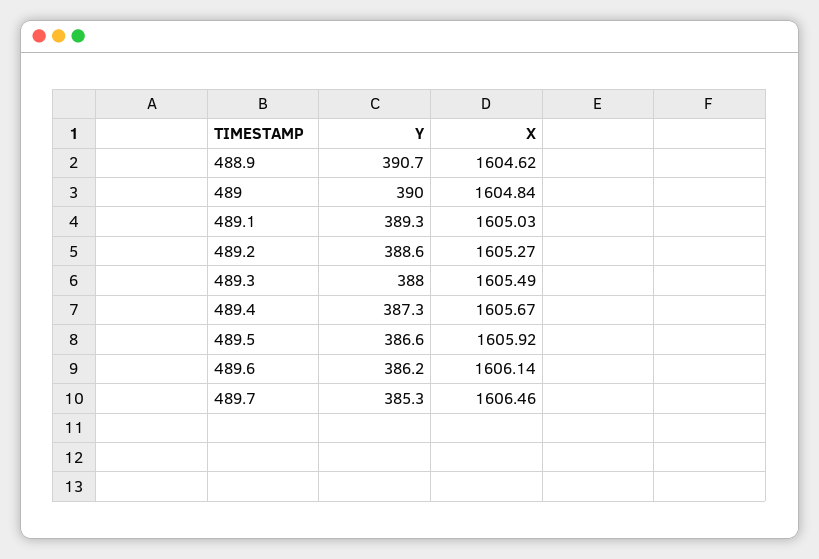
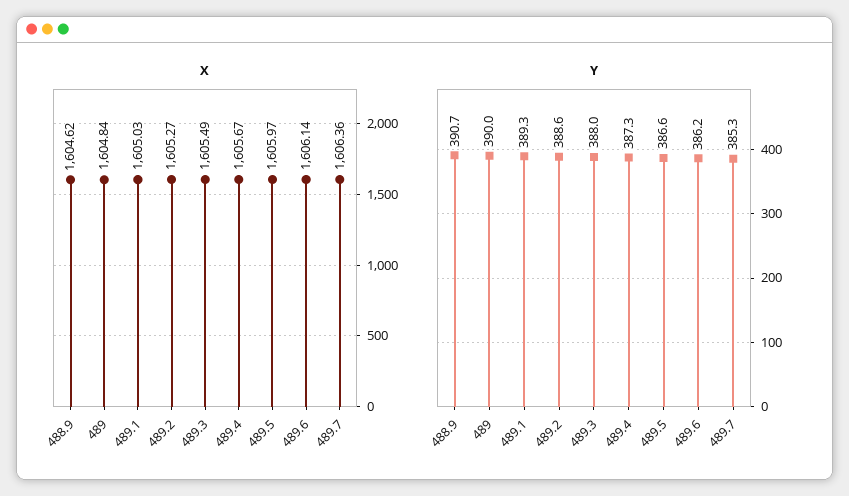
X, 489.5: 1605.92 -> 1605.97
X, 489.7: 1606.46 -> 1606.36

